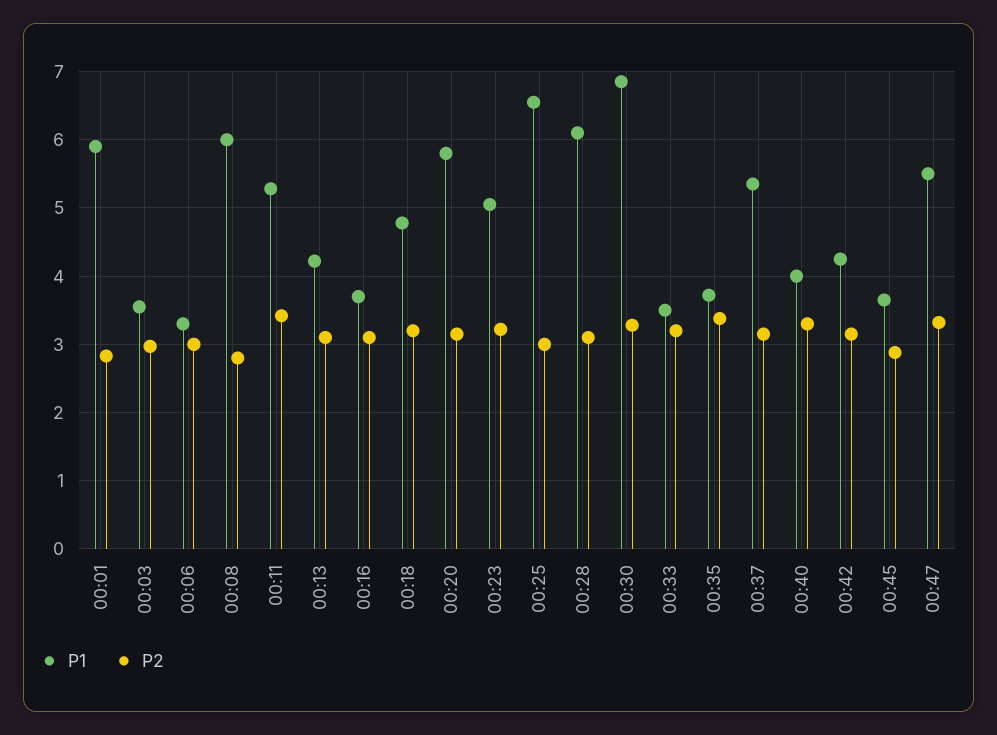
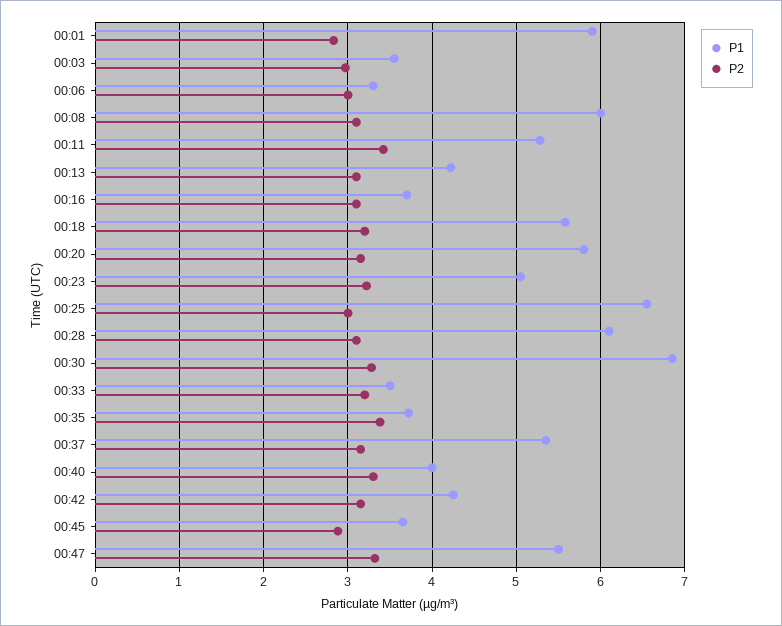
P2, 00:08: 2.8 -> 3.1
P1, 00:18: 4.8 -> 5.6

